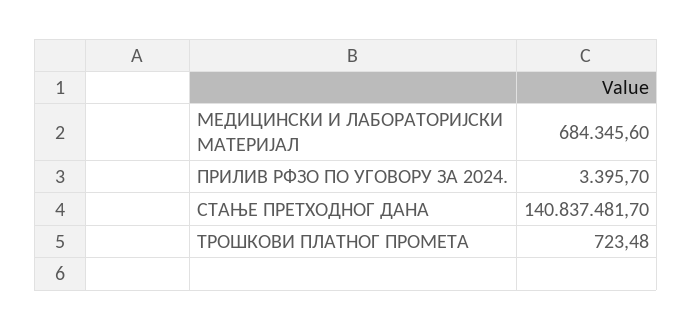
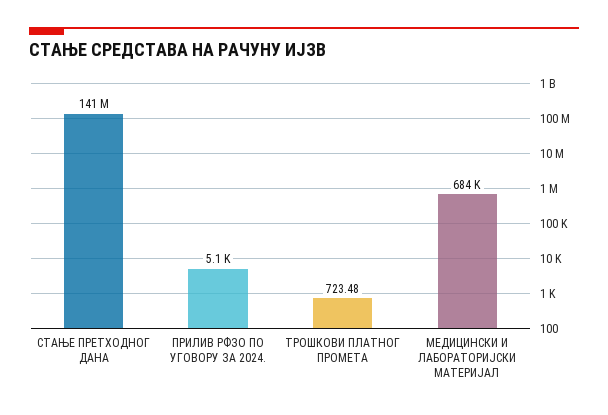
ПРИЛИВ РФЗО ПО УГОВОРУ ЗА 2024.: 3395.7 -> 5100

